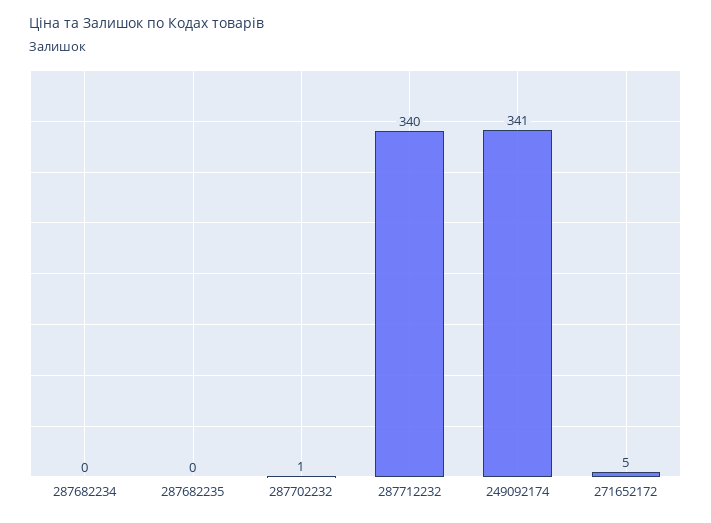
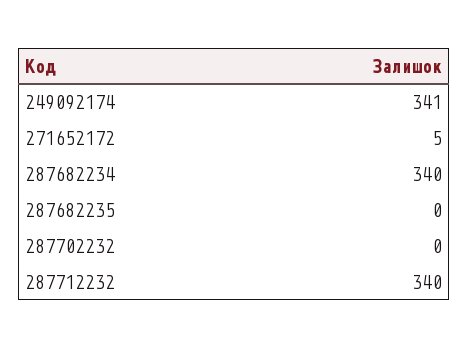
287682234: 0 -> 340
287702232: 1 -> 0

